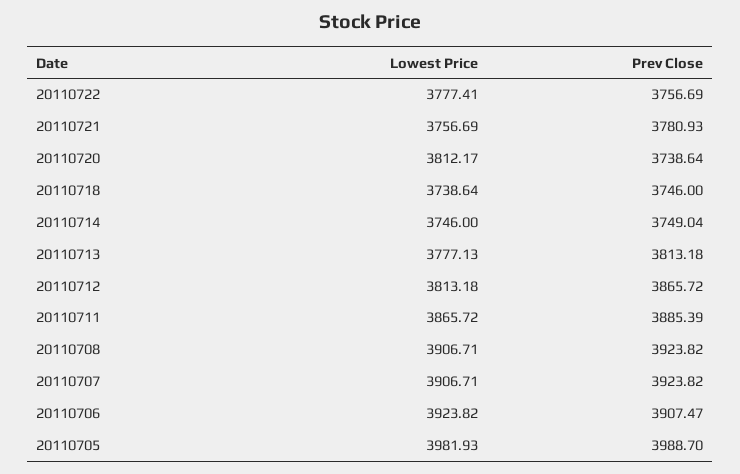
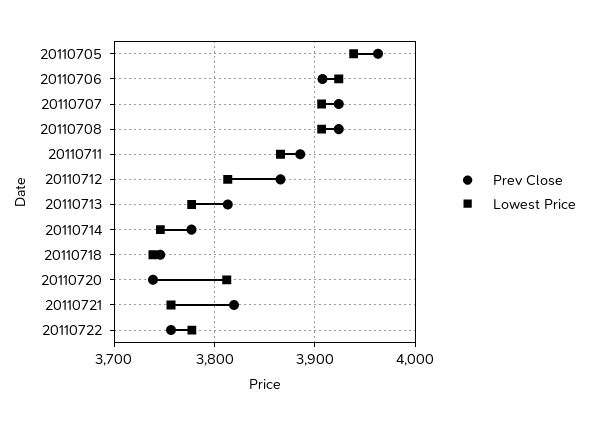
Prev Close, 20110721: 3780.93 -> 3820
Prev Close, 20110714: 3749.04 -> 3780
Lowest Price, 20110705: 3981.93 -> 3940
Prev Close, 20110705: 3988.7 -> 3960

